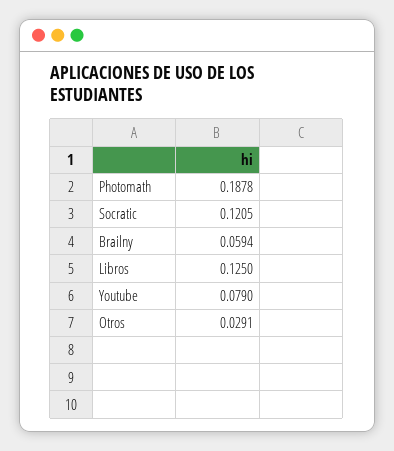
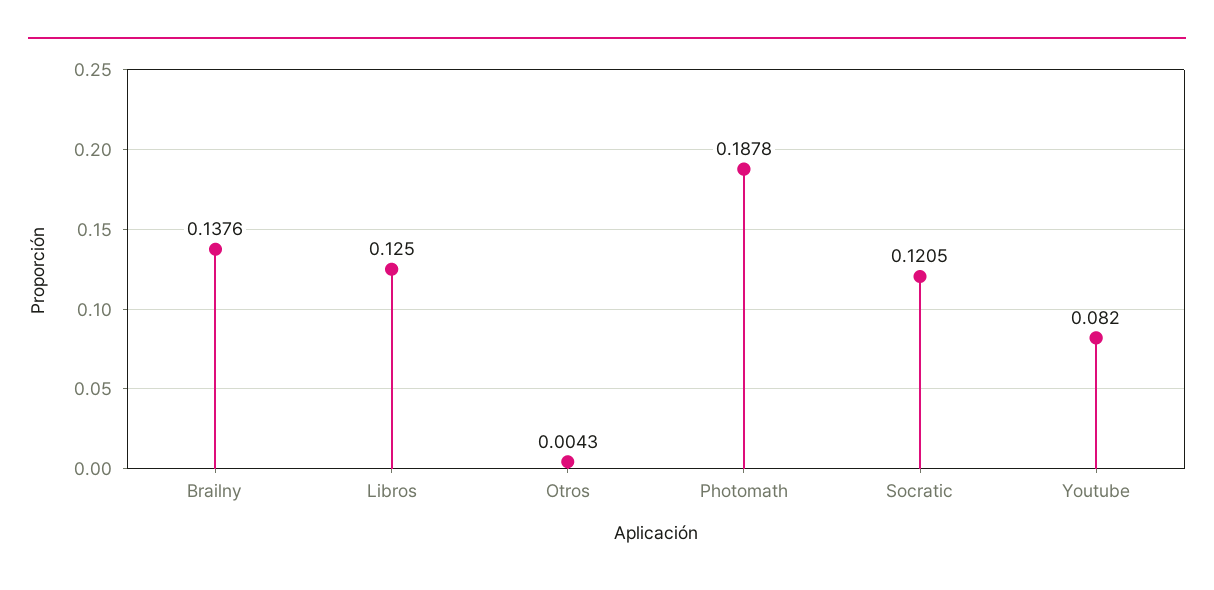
Brailny: 0.0594 -> 0.1376
Youtube: 0.079 -> 0.082
Otros: 0.0291 -> 0.0043

